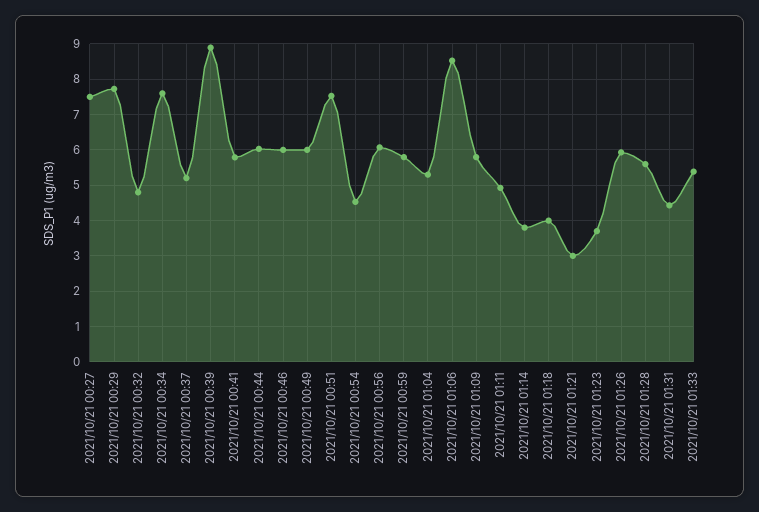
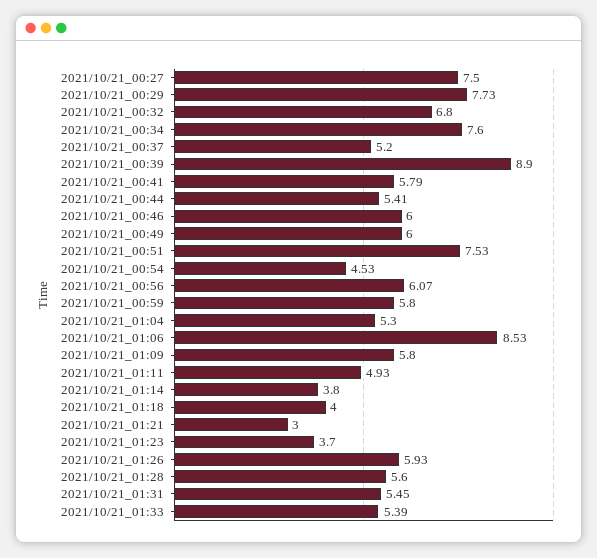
2021/10/21 00:32: 4.8 -> 6.8
2021/10/21 00:44: 6 -> 5.41
2021/10/21 01:31: 4.4 -> 5.45

